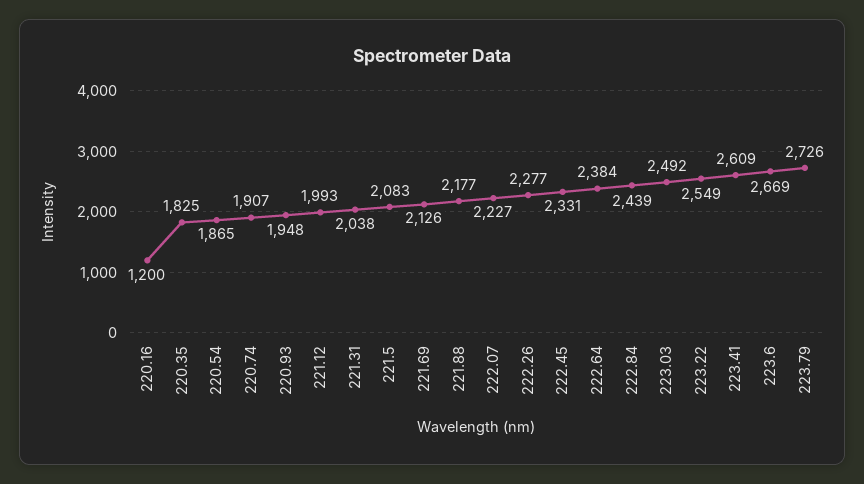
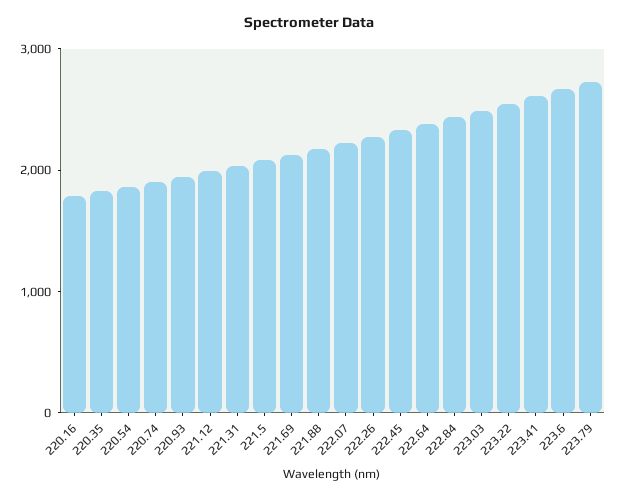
220.16: 1200 -> 1800

